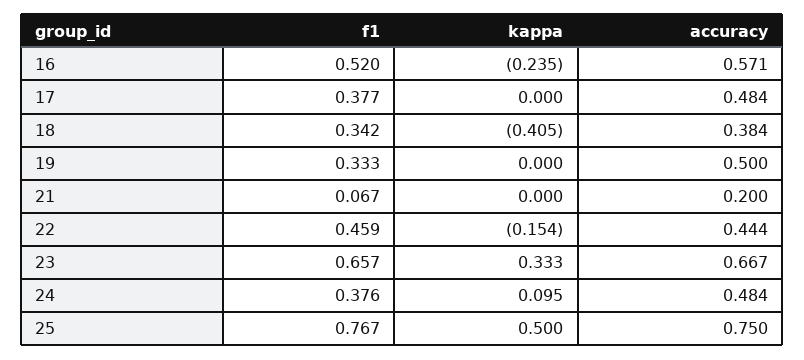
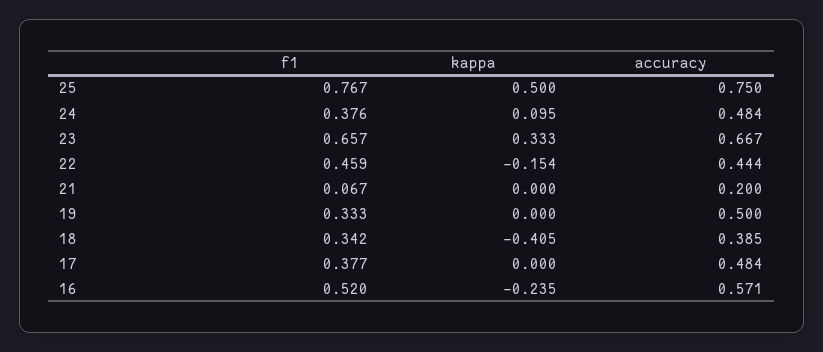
accuracy, 18: 0.384 -> 0.385

